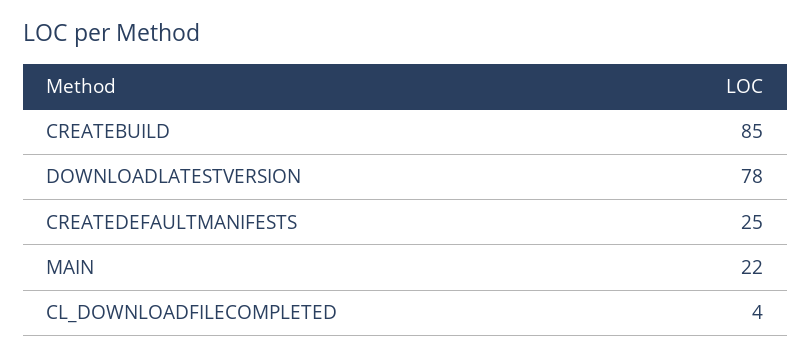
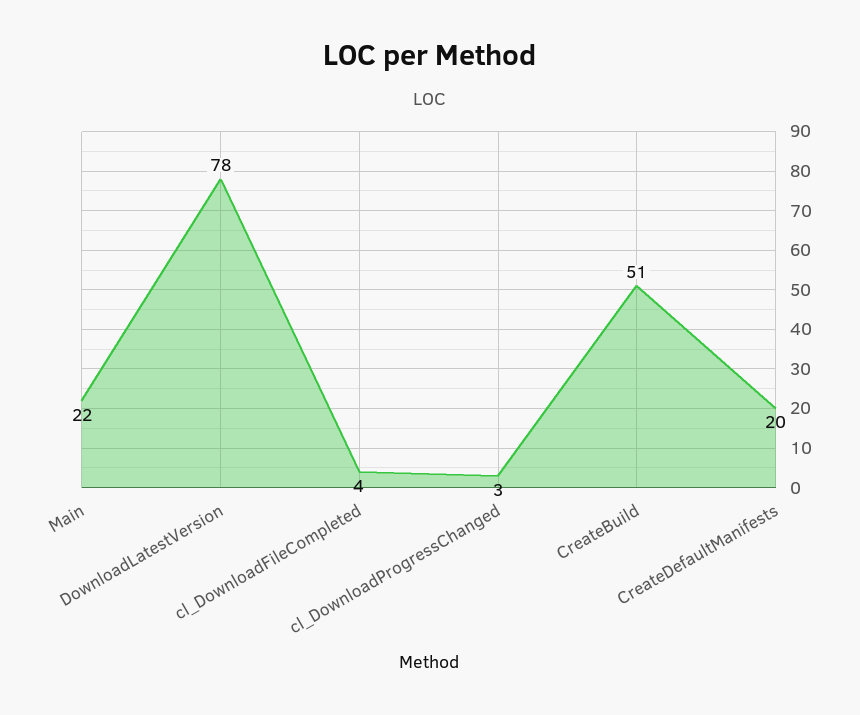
CREATEBUILD: 85 -> 51
CREATEDEFAULTMANIFESTS: 25 -> 20
cl_DownloadProgressChanged: none -> 3

